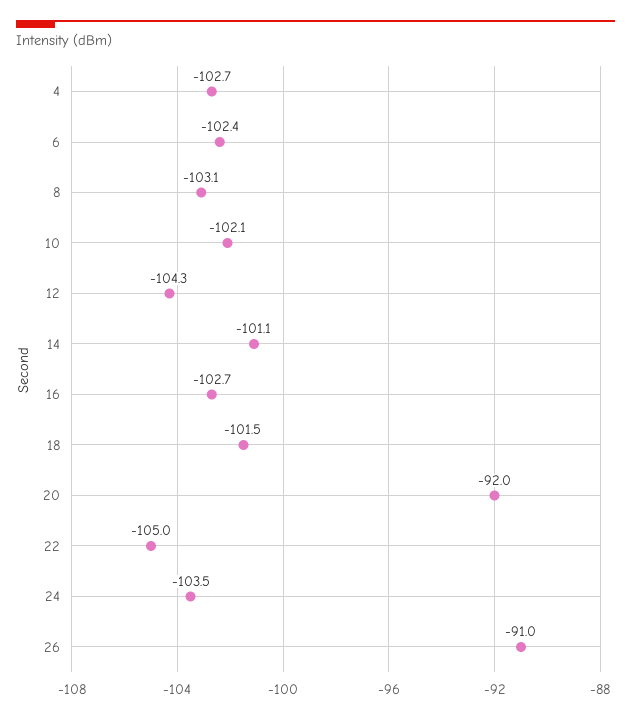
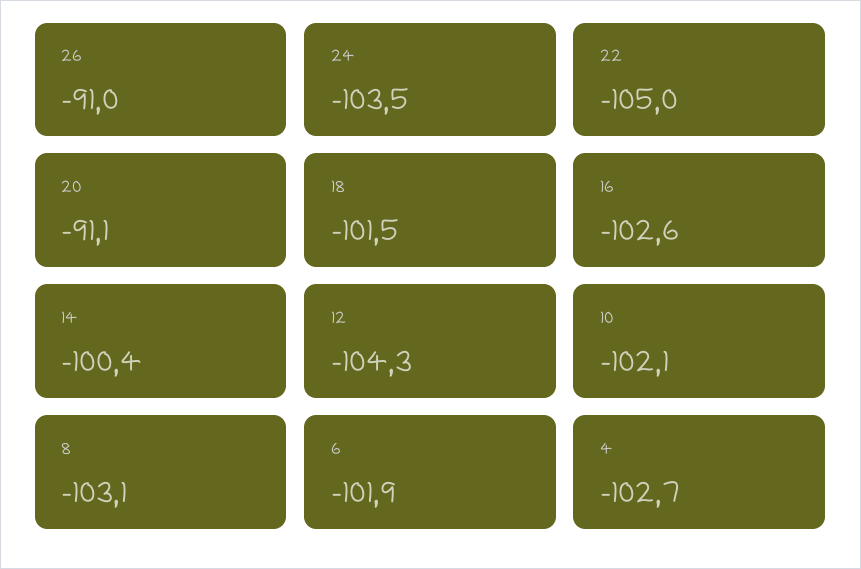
6: -102.4 -> -101.9
14: -101.1 -> -100.4
16: -102.7 -> -102.6
20: -92 -> -91.1

